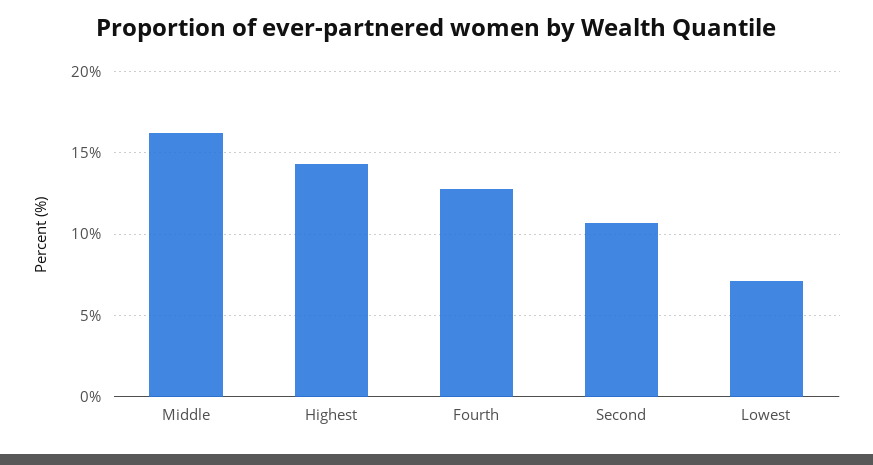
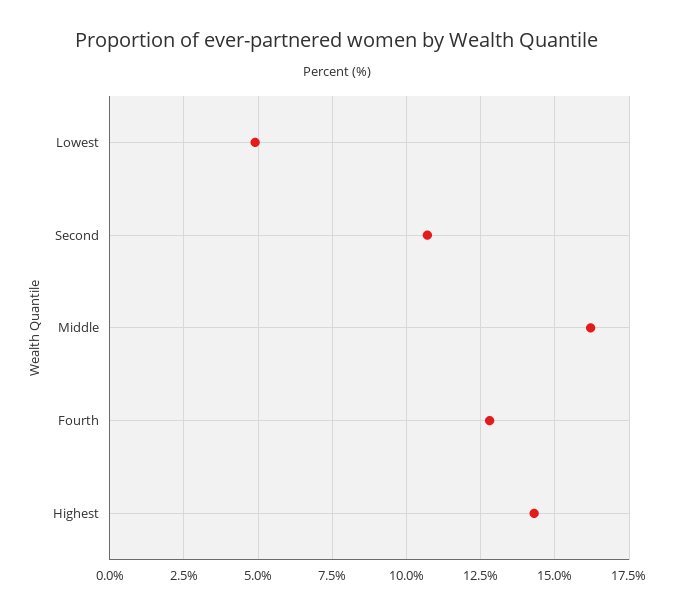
Lowest: 7 -> 5

